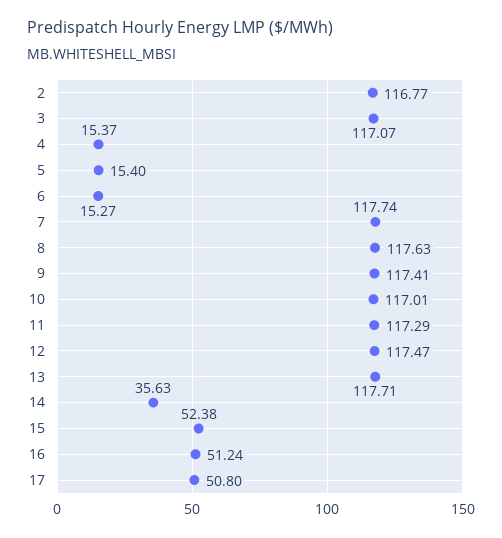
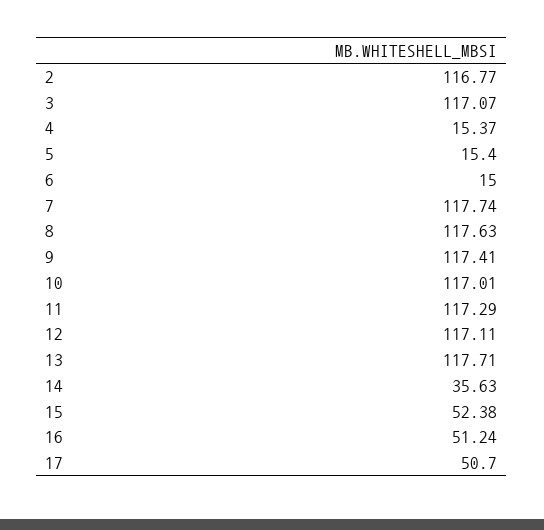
6: 15.27 -> 15
12: 117.47 -> 117.11
17: 50.8 -> 50.7

